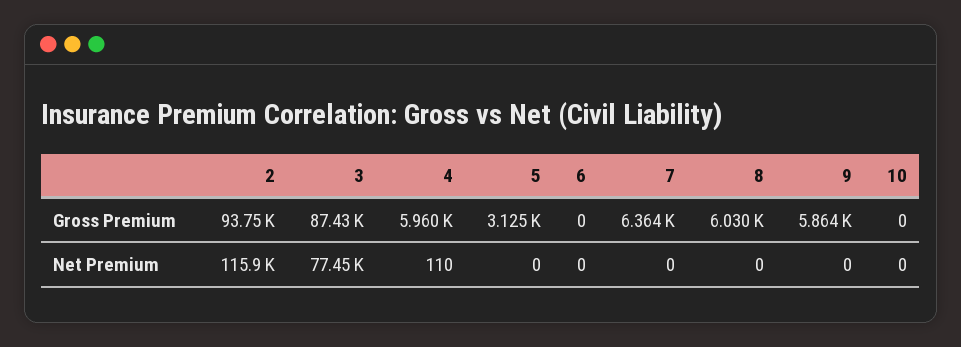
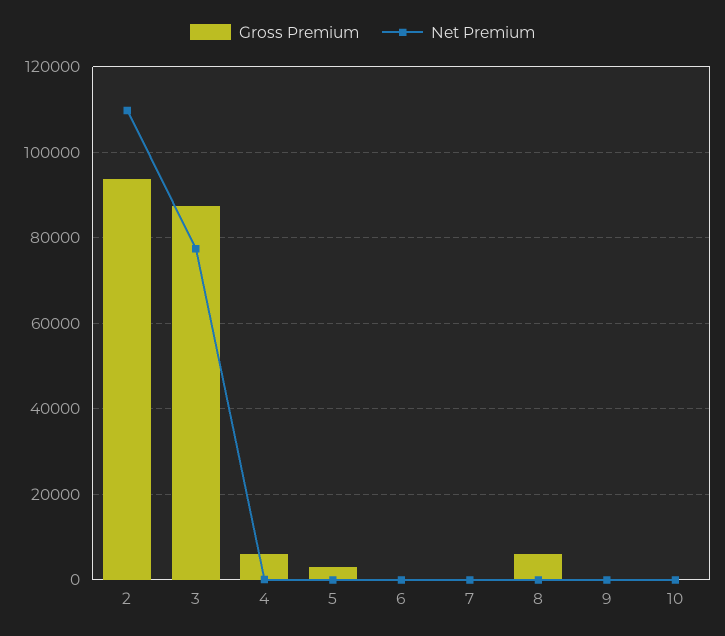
Gross Premium, 7: 6364 -> 0
Gross Premium, 9: 5864 -> 0
Net Premium, 2: 115900 -> 110000

